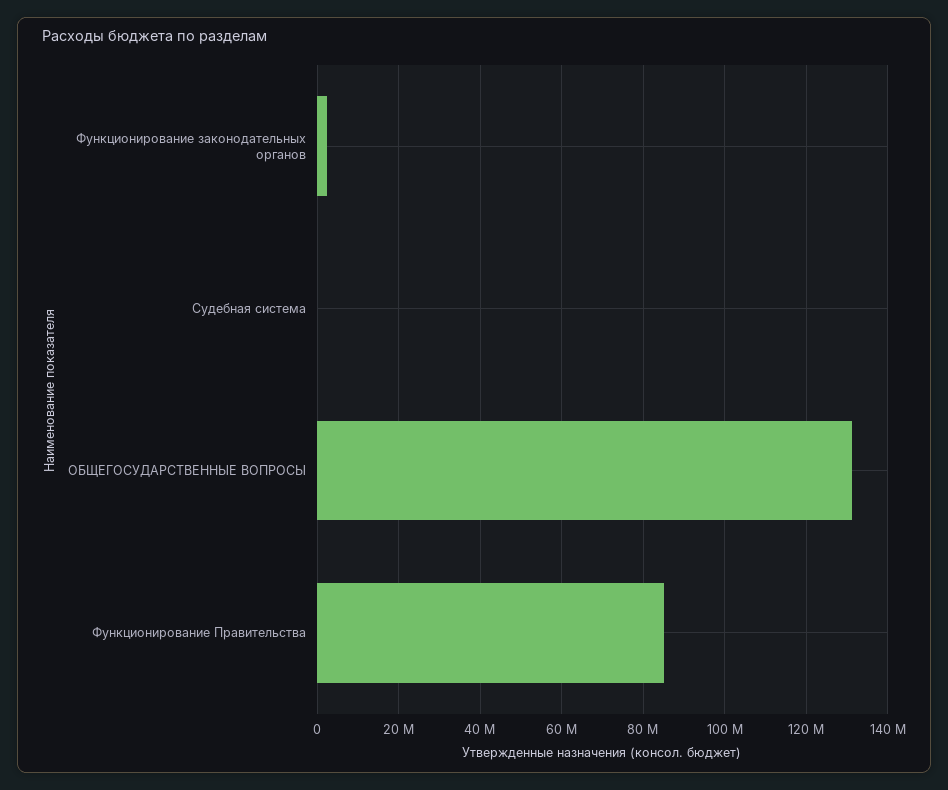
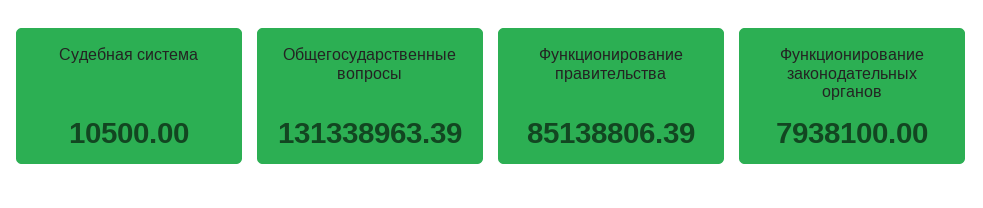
Функционирование законодательных органов: 2000000 -> 7938100

